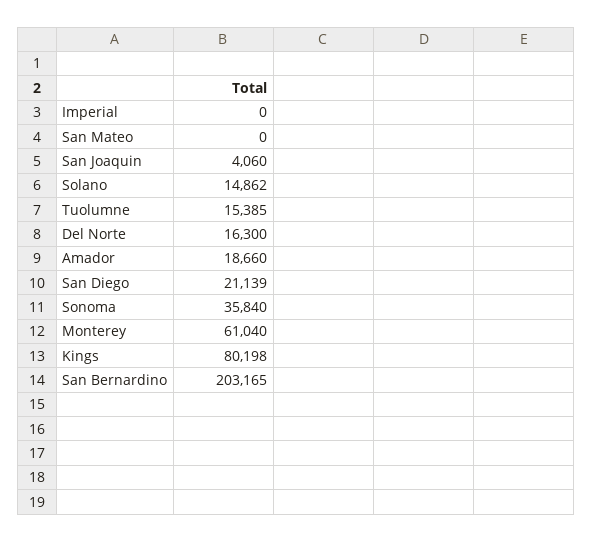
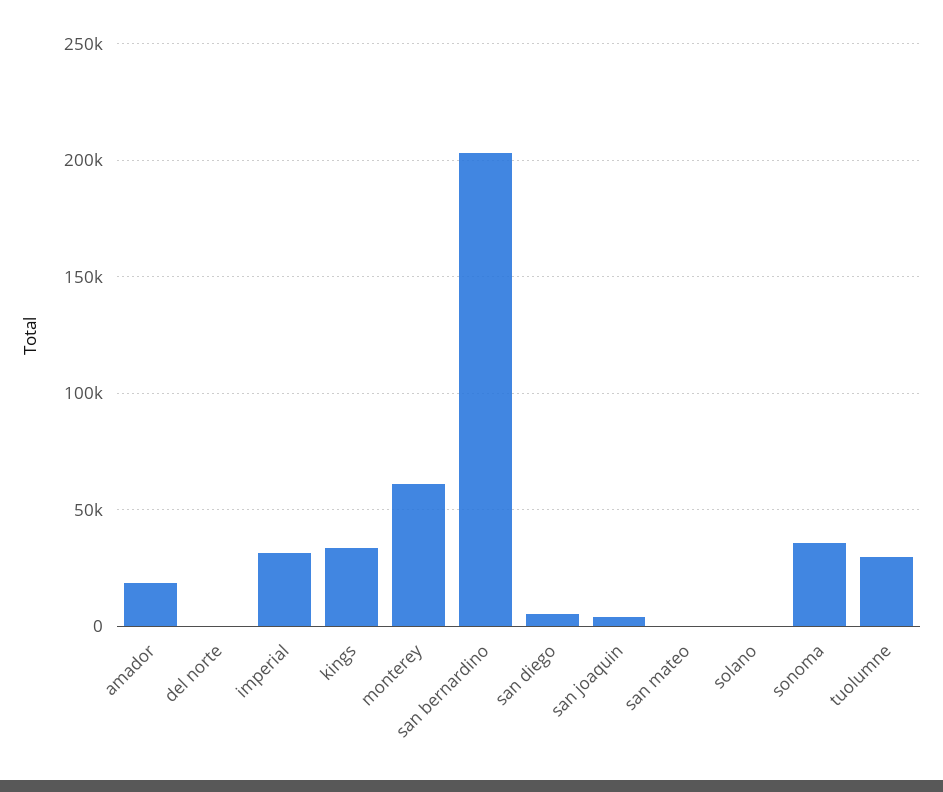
Imperial: 0 -> 30000
Solano: 14862 -> 0
Tuolumne: 15385 -> 30000
Del Norte: 16300 -> 0
San Diego: 21139 -> 5000
Kings: 80198 -> 35000

